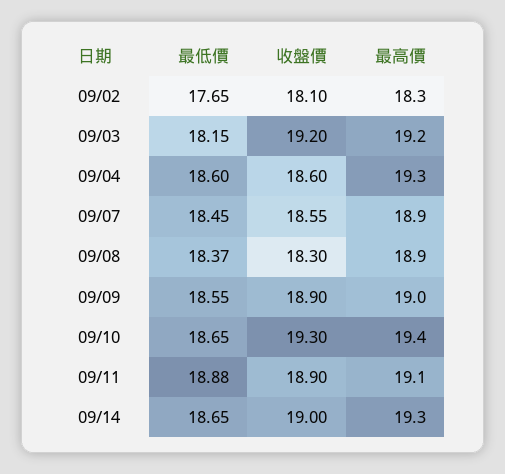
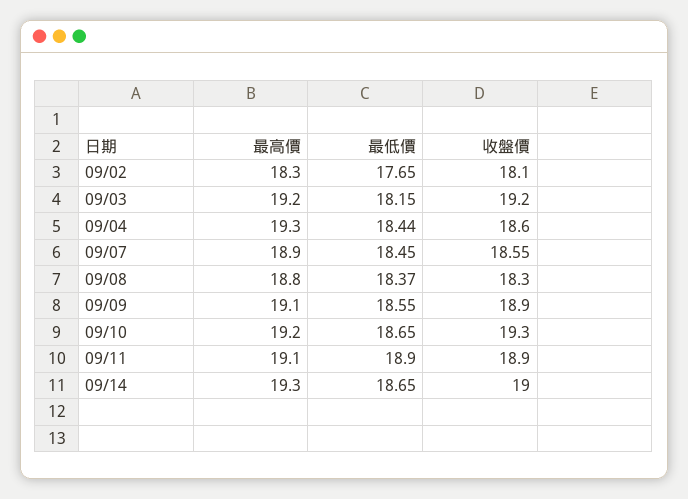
最低價, 09/04: 18.6 -> 18.44
最高價, 09/08: 18.9 -> 18.8
最高價, 09/09: 19 -> 19.1
最高價, 09/10: 19.4 -> 19.2
最低價, 09/11: 18.88 -> 18.9

